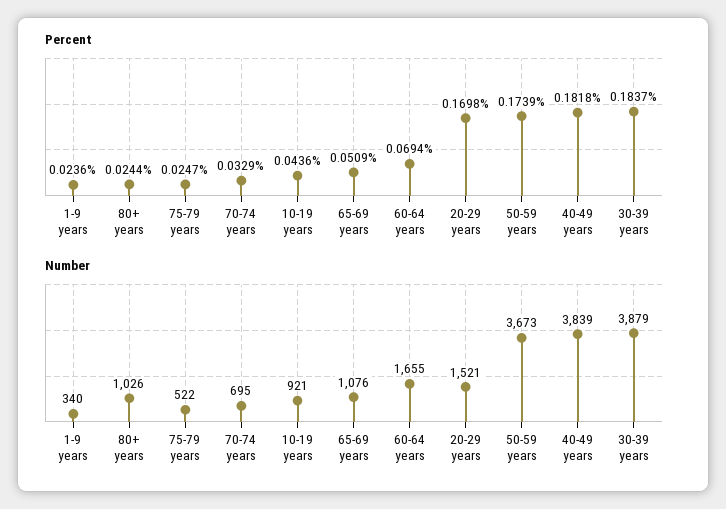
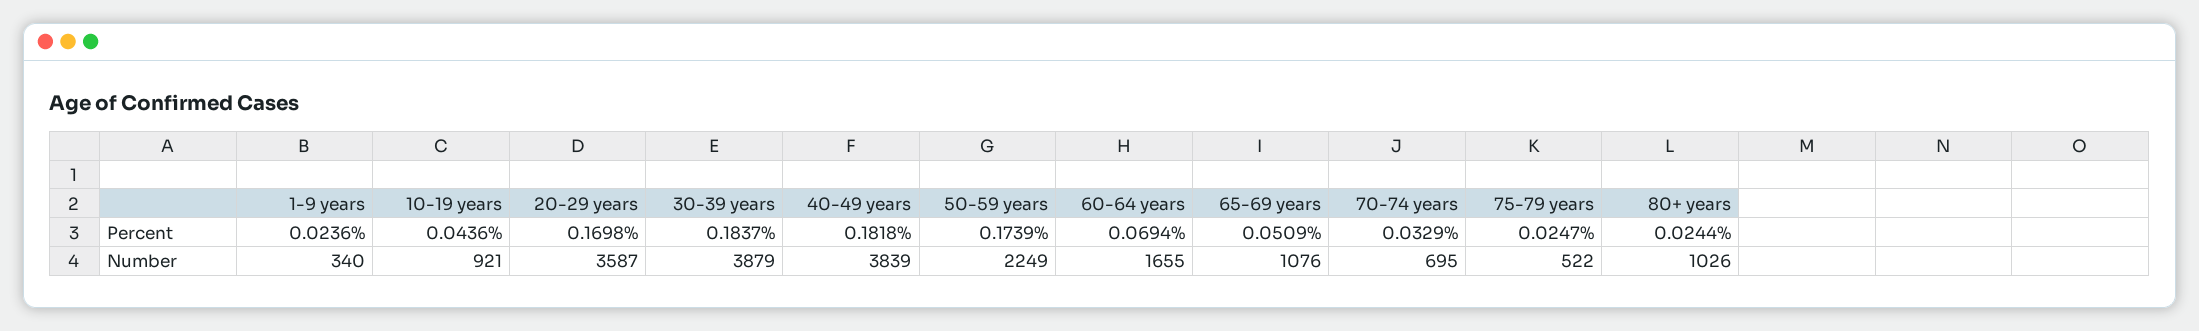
Number, 20-29 years: 1521 -> 3587
Number, 50-59 years: 3673 -> 2249

